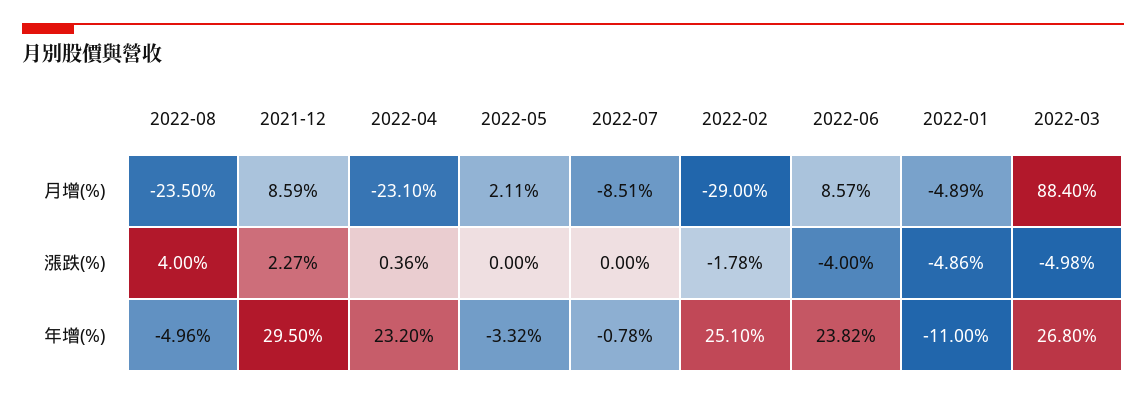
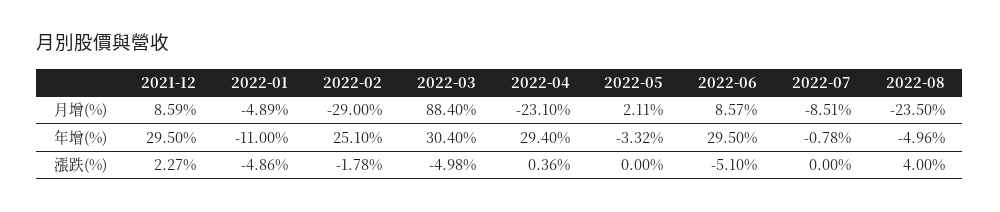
2022-06, 漲跌(%): -4 -> -5.1
2022-04, 年增(%): 23.2 -> 29.4
2022-06, 年增(%): 23.82 -> 29.5
2022-03, 年增(%): 26.8 -> 30.4

